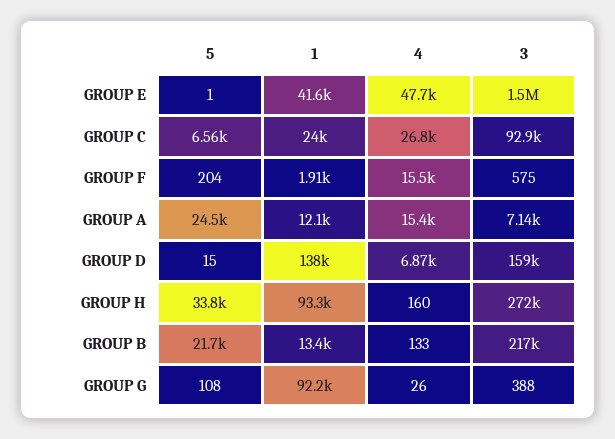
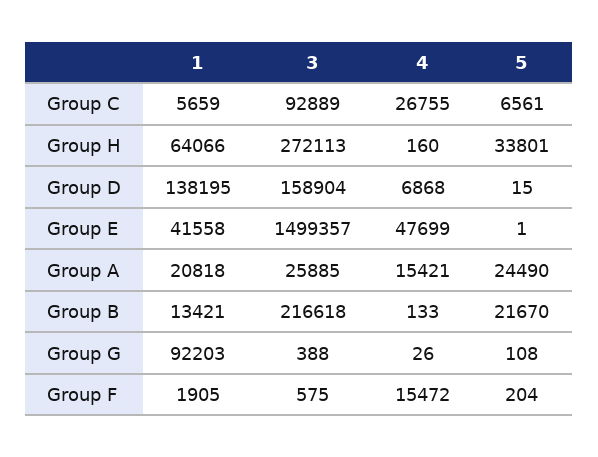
1, GROUP C: 24000 -> 5659
1, GROUP A: 12100 -> 20818
3, GROUP A: 7140 -> 25885
1, GROUP H: 93300 -> 64066

